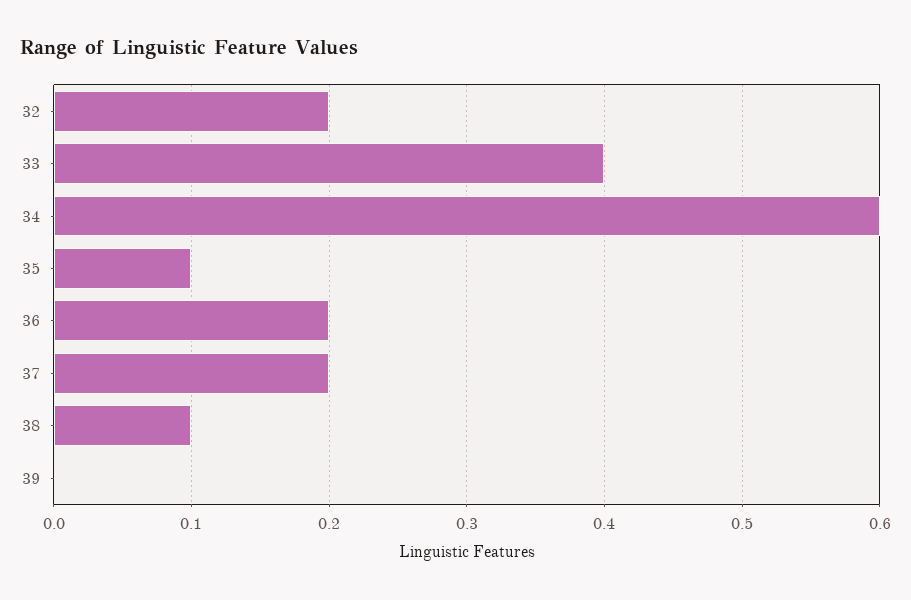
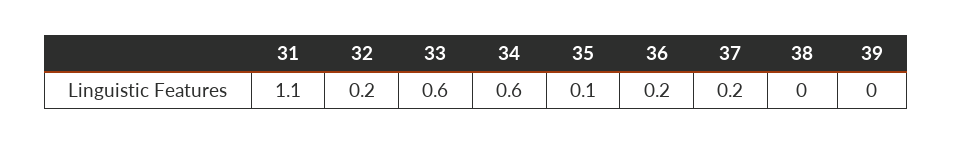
33: 0.4 -> 0.6
38: 0.1 -> 0
31: none -> 1.1

